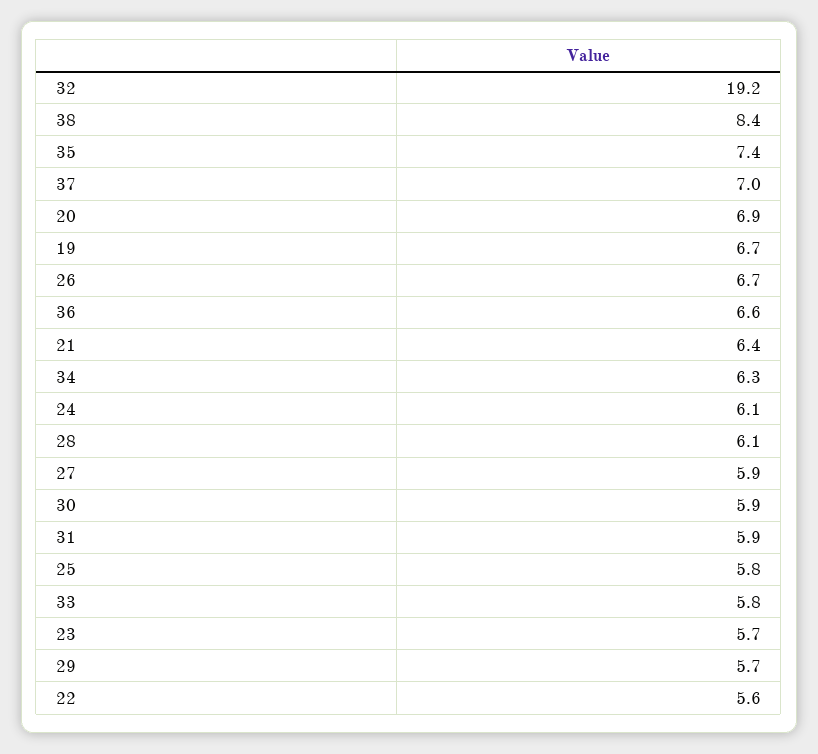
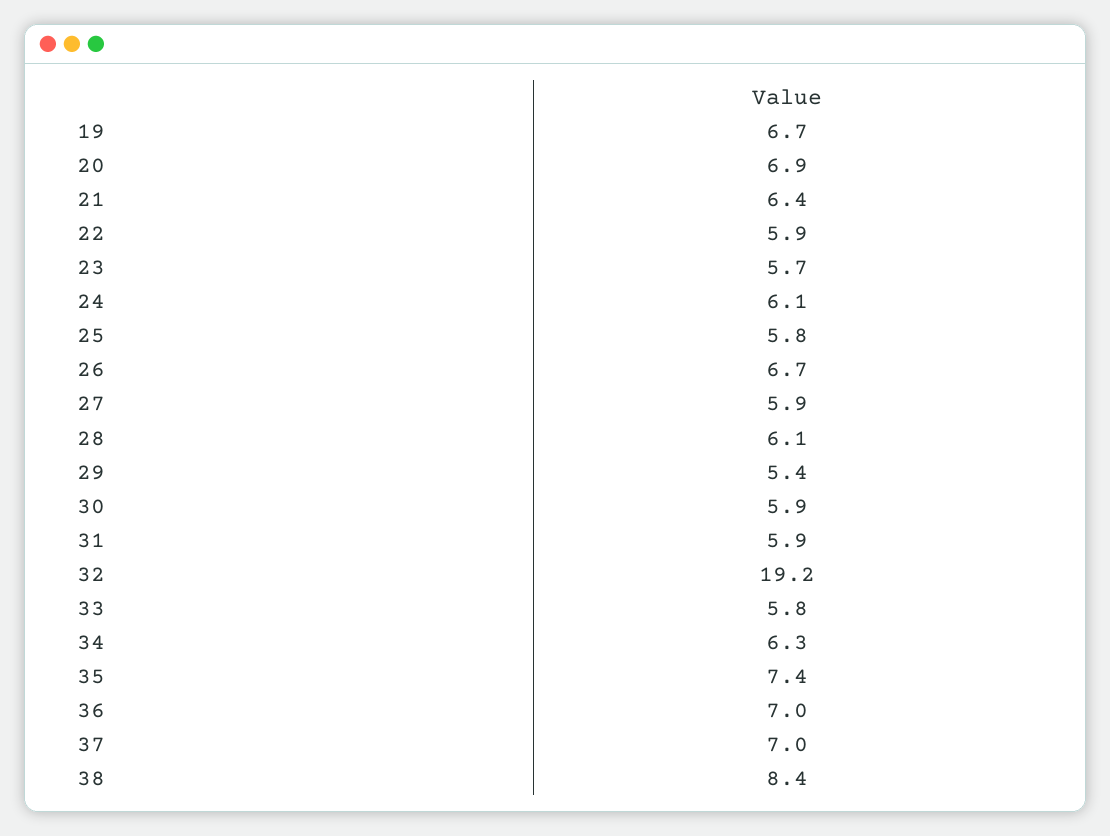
36: 6.6 -> 7
29: 5.7 -> 5.4
22: 5.6 -> 5.9

